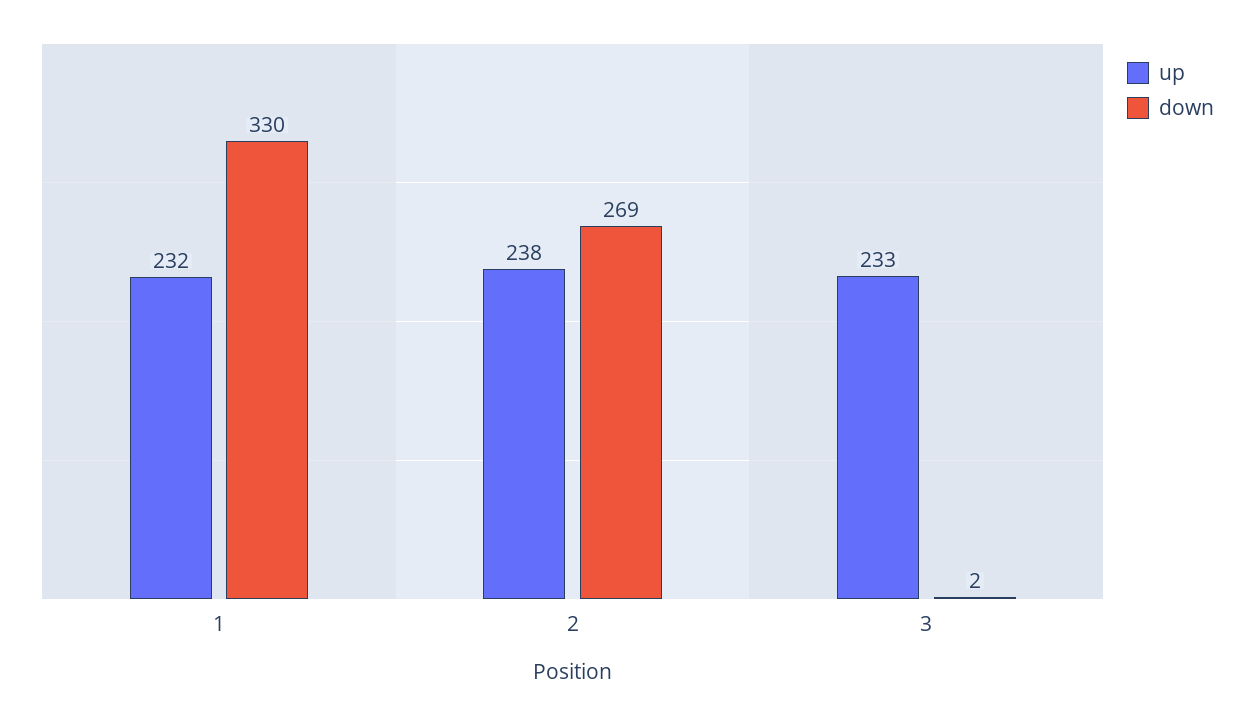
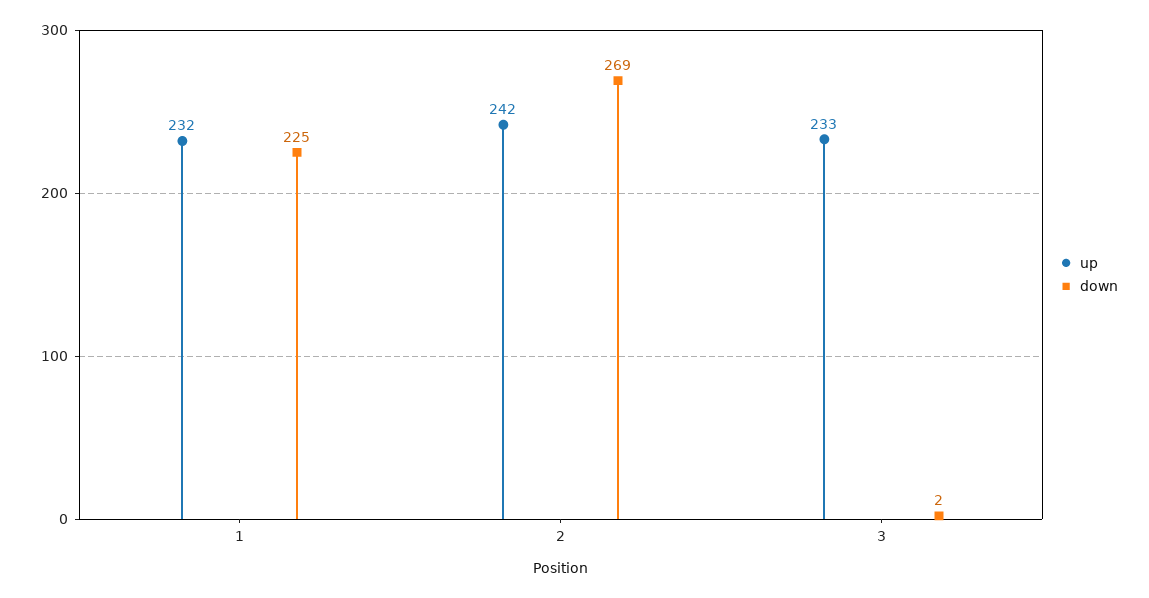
down, 1: 330 -> 225
up, 2: 238 -> 242

